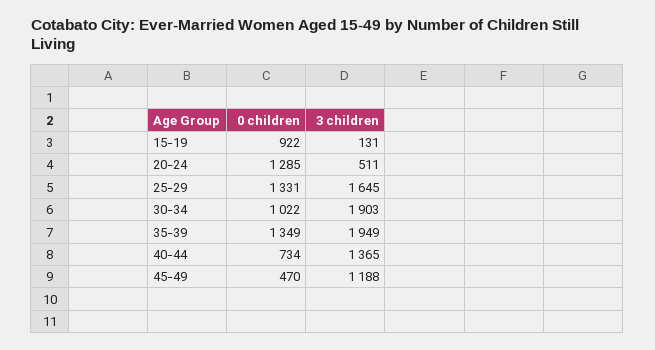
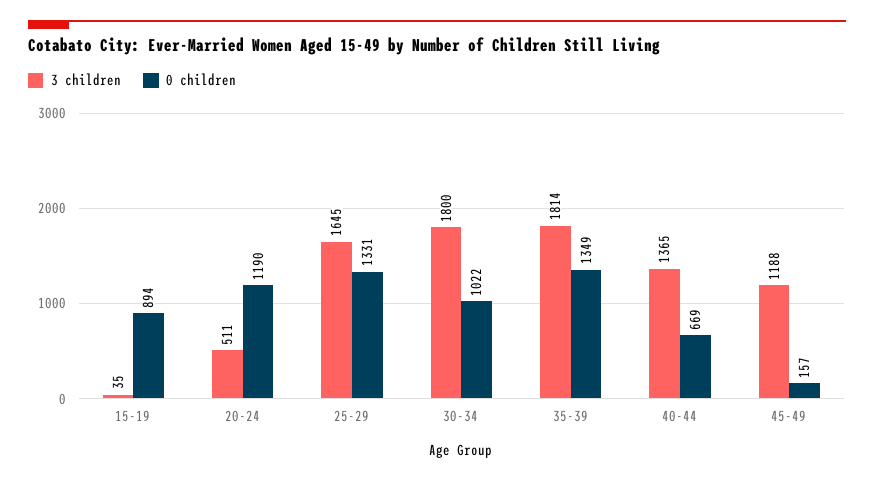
0 children, 15-19: 922 -> 894
3 children, 15-19: 131 -> 35
0 children, 20-24: 1285 -> 1190
3 children, 30-34: 1903 -> 1800
3 children, 35-39: 1949 -> 1814
0 children, 40-44: 734 -> 669
0 children, 45-49: 470 -> 157

